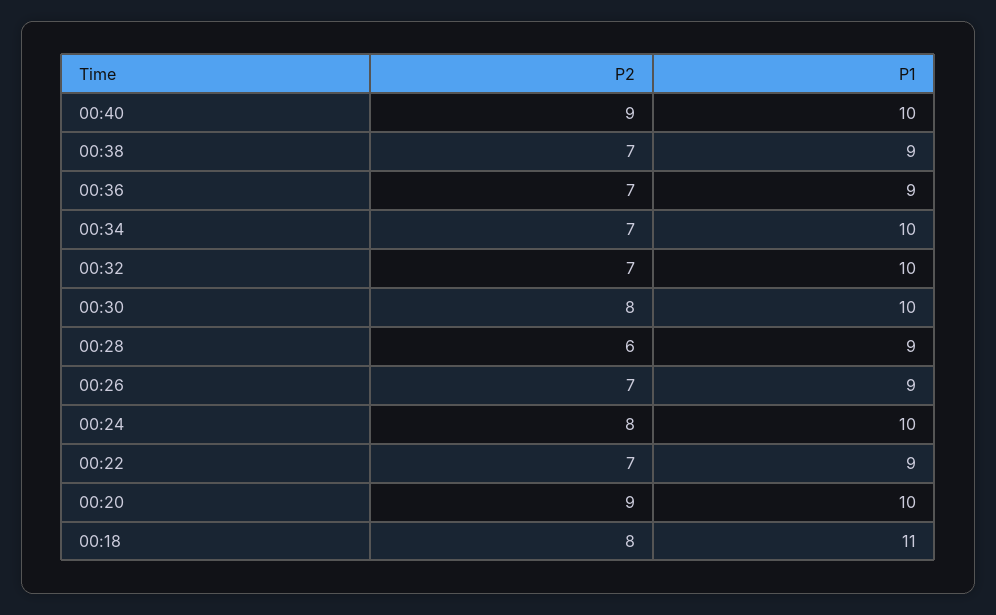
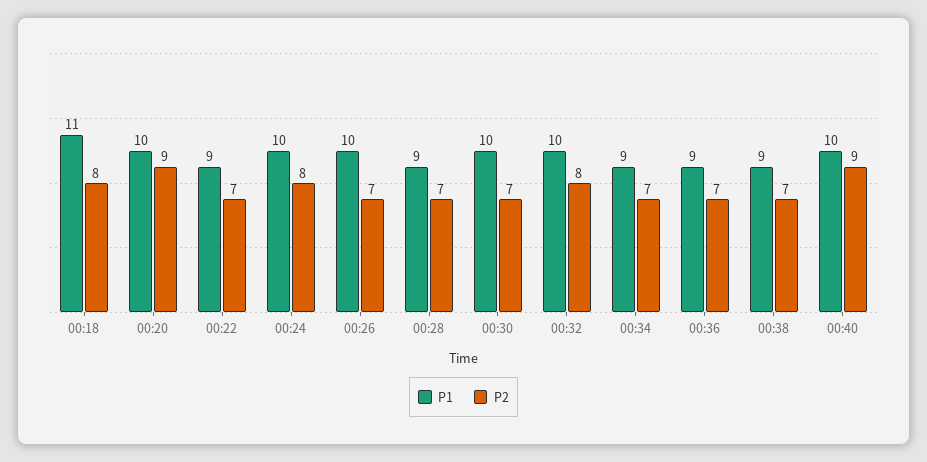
P1, 00:34: 10 -> 9
P2, 00:32: 7 -> 8
P2, 00:30: 8 -> 7
P2, 00:28: 6 -> 7
P1, 00:26: 9 -> 10

